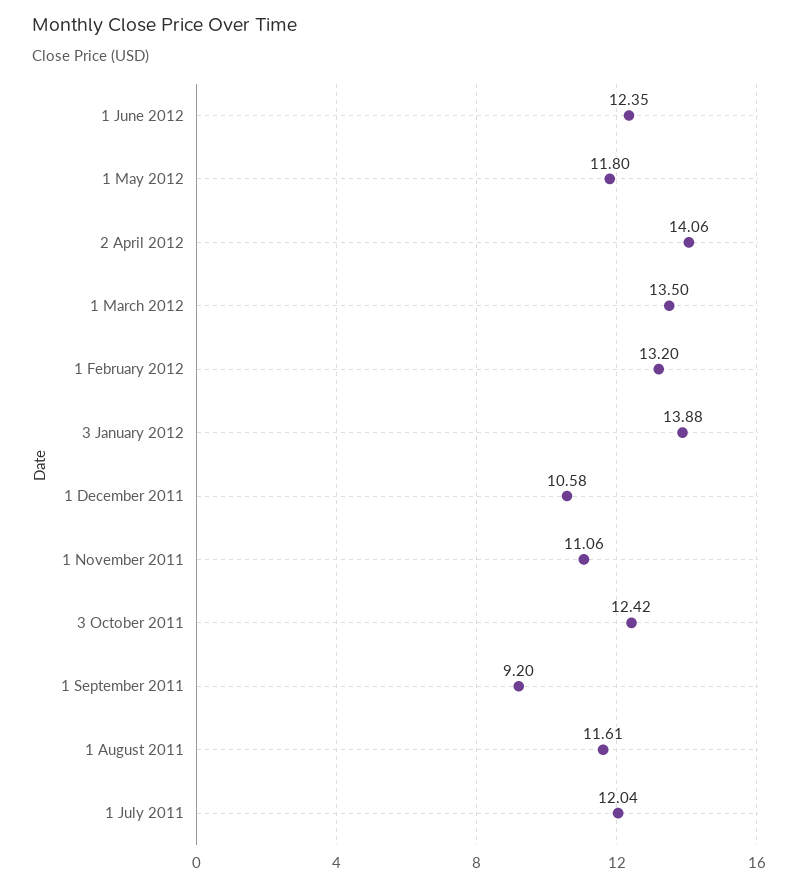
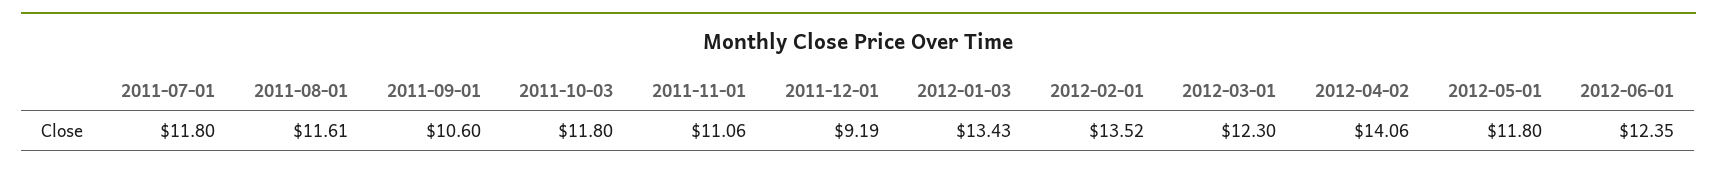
1 March 2012: 13.5 -> 12.3
1 February 2012: 13.2 -> 13.52
3 January 2012: 13.88 -> 13.43
1 December 2011: 10.58 -> 9.19
3 October 2011: 12.42 -> 11.8
1 September 2011: 9.2 -> 10.6
1 July 2011: 12.04 -> 11.8

